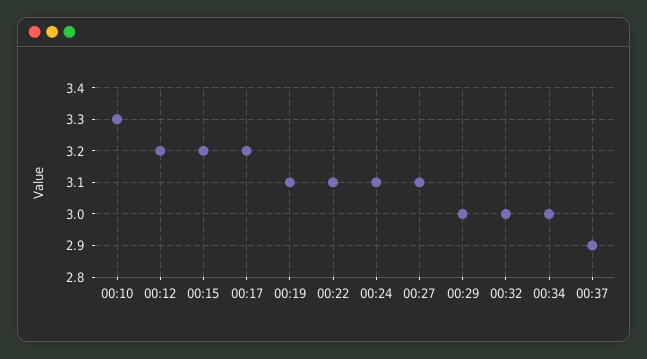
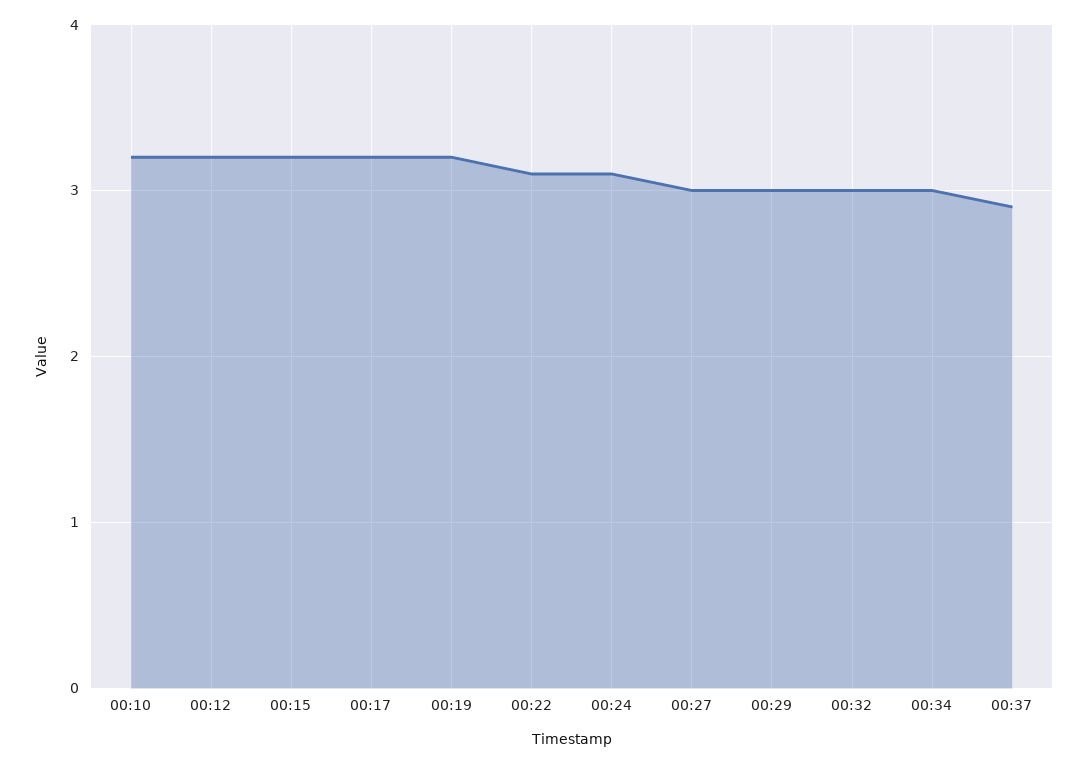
00:10: 3.3 -> 3.2
00:19: 3.1 -> 3.2
00:27: 3.1 -> 3

